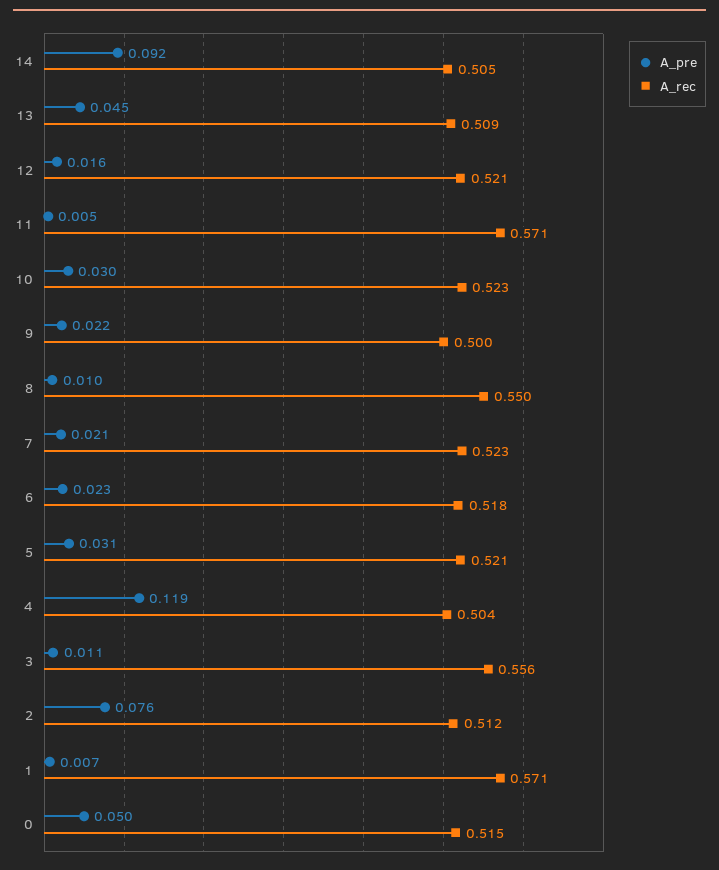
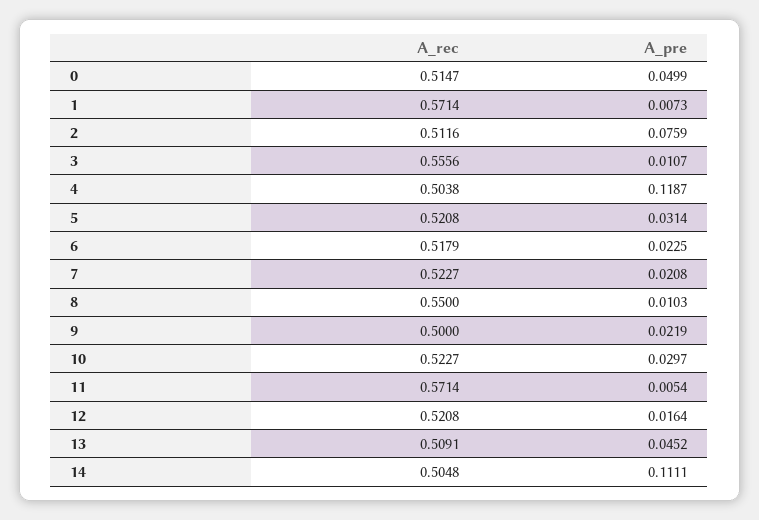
A_pre, 14: 0.092 -> 0.1111

